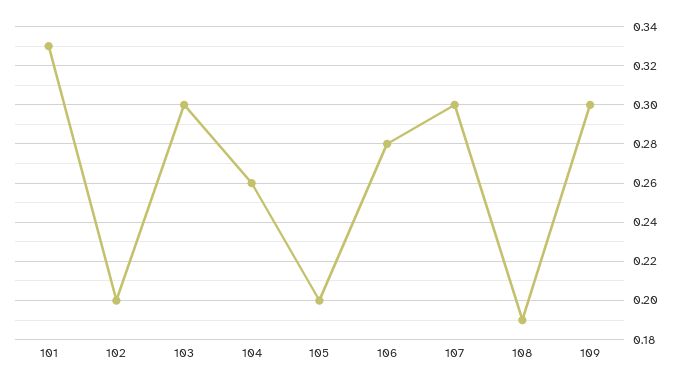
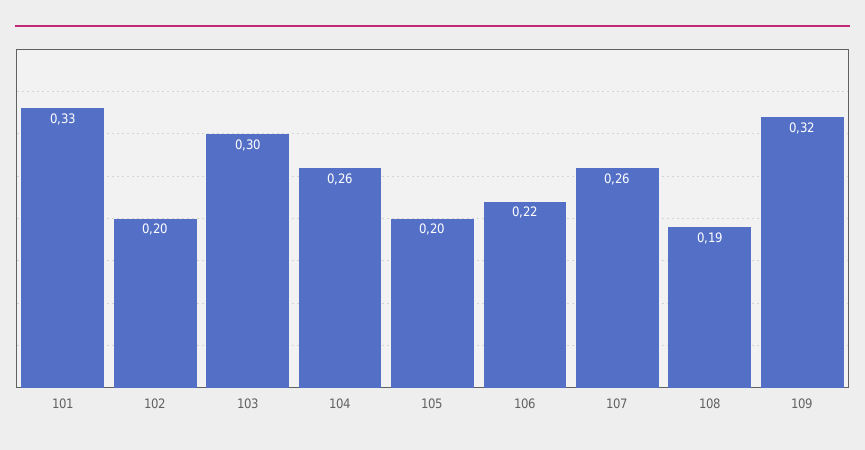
106: 0.28 -> 0.22
107: 0.3 -> 0.26
109: 0.3 -> 0.32

